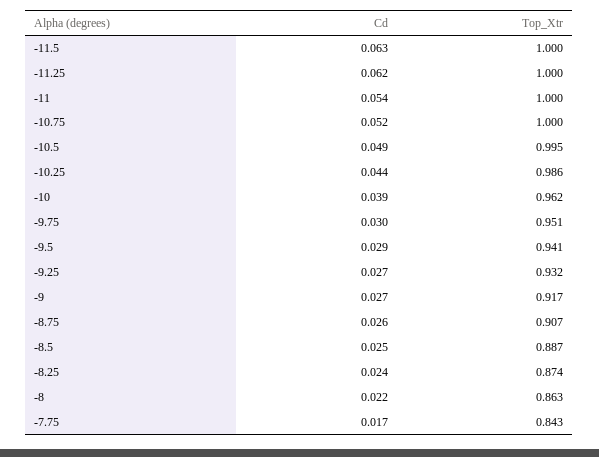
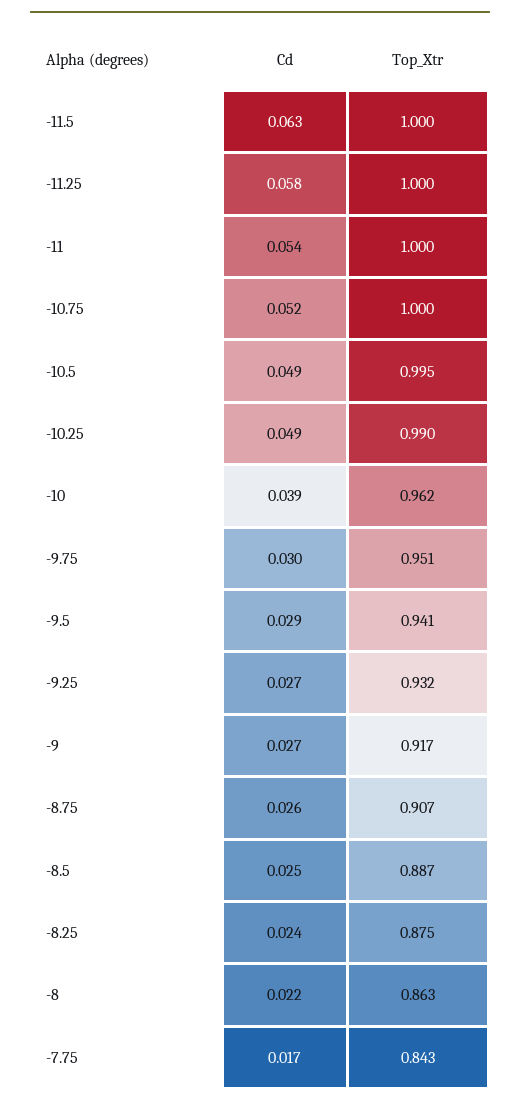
Cd, -11.25: 0.062 -> 0.058
Cd, -10.25: 0.044 -> 0.049
Top_Xtr, -10.25: 0.986 -> 0.99
Top_Xtr, -8.25: 0.874 -> 0.875

